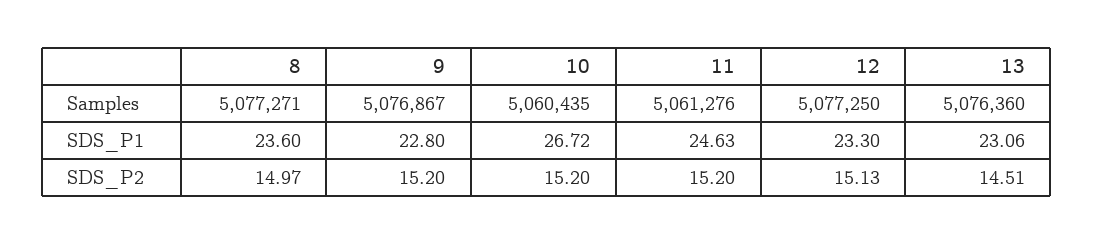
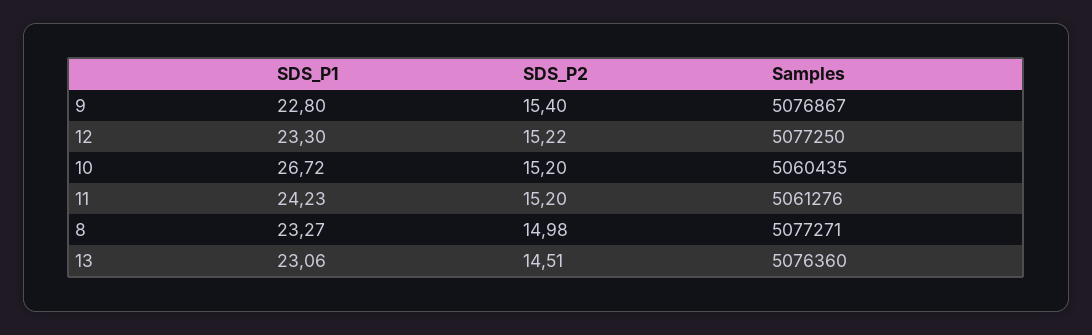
8, SDS_P1: 23.6 -> 23.27
11, SDS_P1: 24.63 -> 24.23
8, SDS_P2: 14.97 -> 14.98
9, SDS_P2: 15.2 -> 15.4
12, SDS_P2: 15.13 -> 15.22

